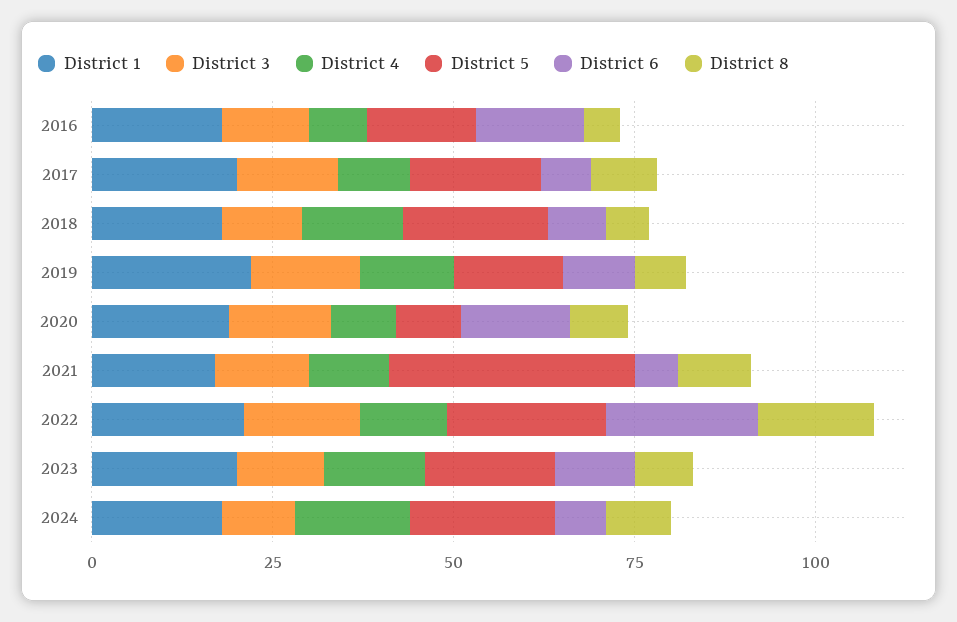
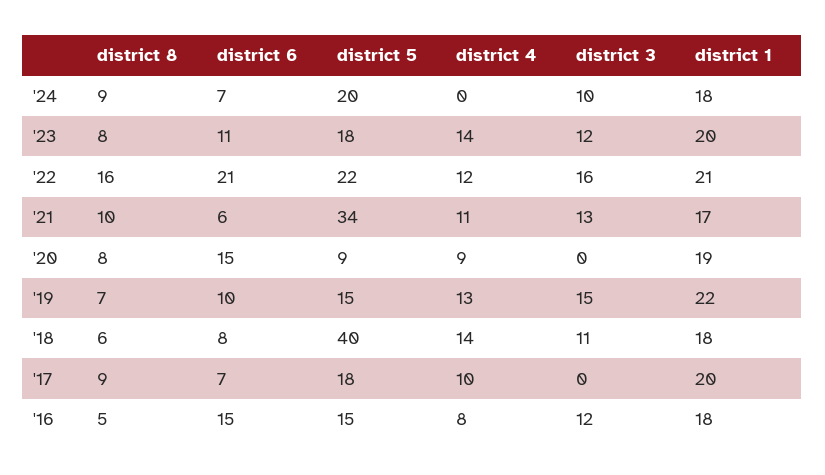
District 3, 2017: 15 -> 0
District 5, 2018: 20 -> 40
District 3, 2020: 15 -> 0
District 4, 2024: 15 -> 0

